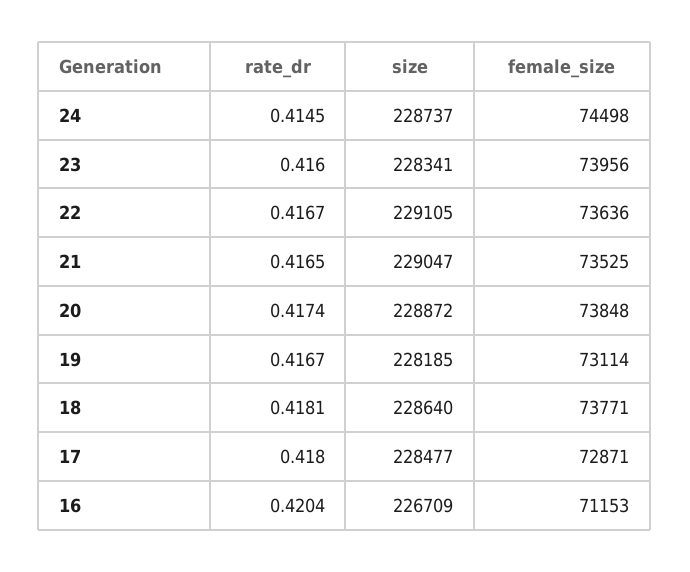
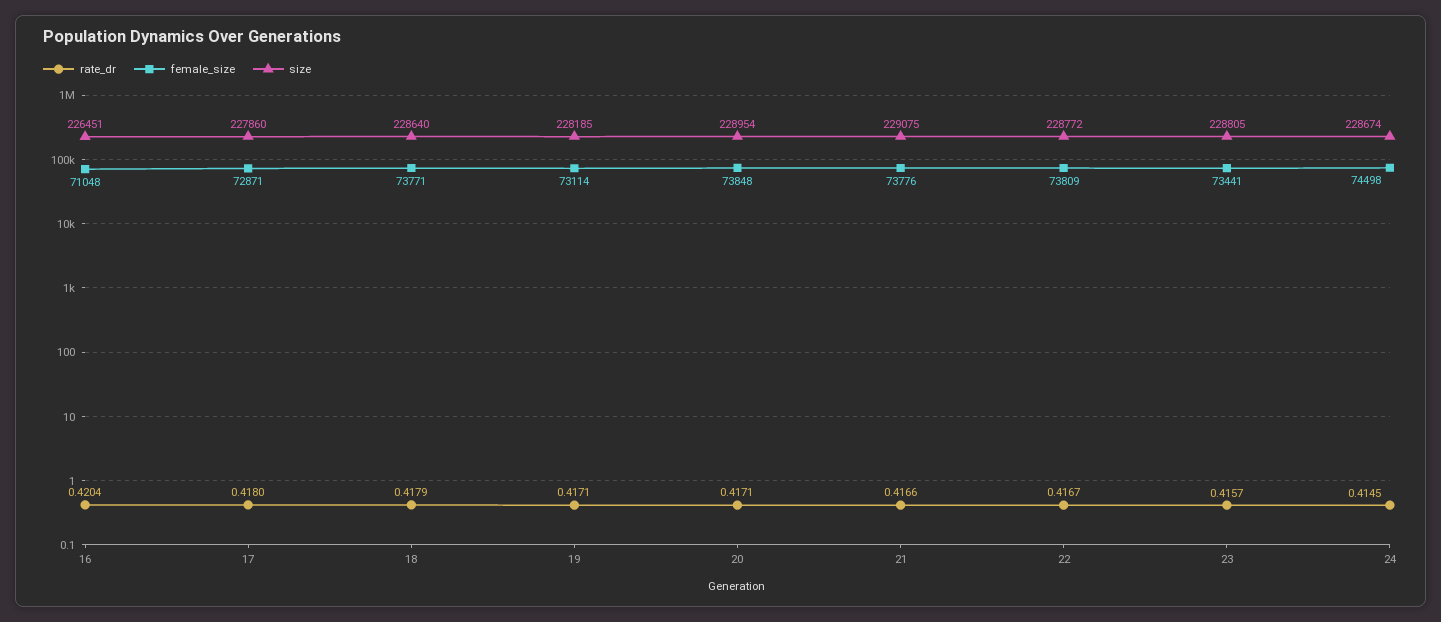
size, 24: 228737 -> 228674
rate_dr, 23: 0.416 -> 0.4157
size, 23: 228341 -> 228805
female_size, 23: 73956 -> 73441
size, 22: 229105 -> 228772
female_size, 22: 73636 -> 73809
rate_dr, 21: 0.4165 -> 0.4166
size, 21: 229047 -> 229075
female_size, 21: 73525 -> 73776
rate_dr, 20: 0.4174 -> 0.4171
size, 20: 228872 -> 228954
rate_dr, 19: 0.4167 -> 0.4171
rate_dr, 18: 0.4181 -> 0.4179
size, 17: 228477 -> 227860
size, 16: 226709 -> 226451
female_size, 16: 71153 -> 71048

